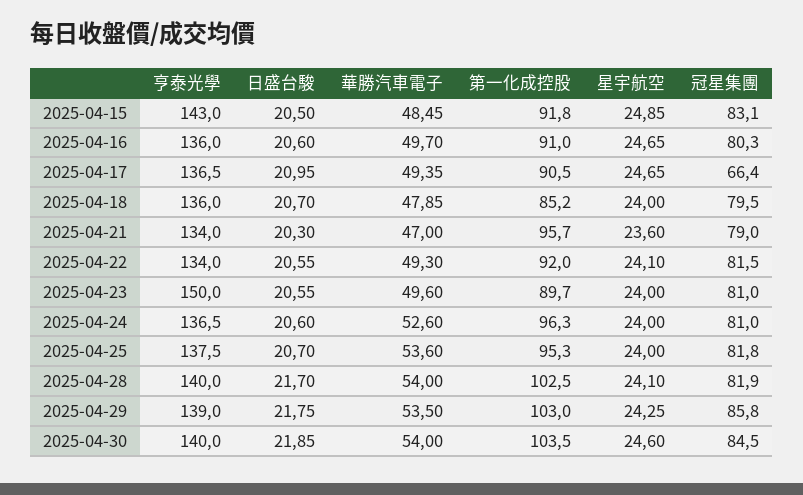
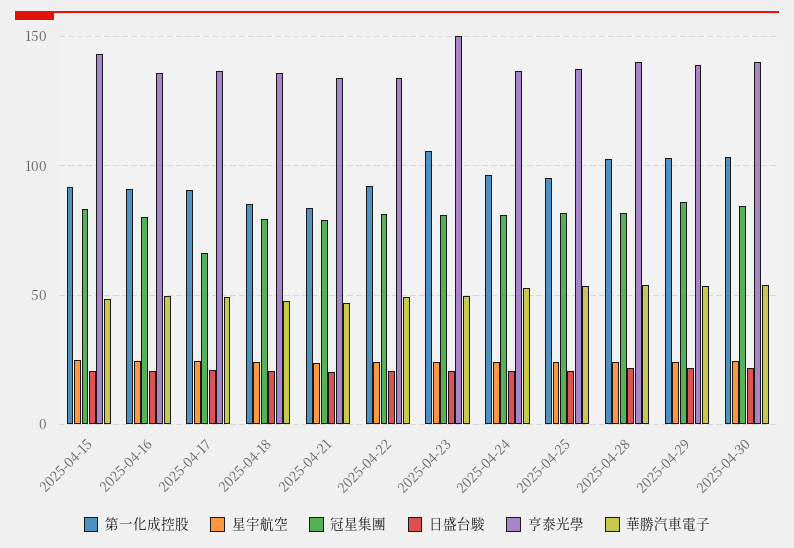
第一化成控股, 2025-04-21: 95.7 -> 85
第一化成控股, 2025-04-23: 89.7 -> 105

